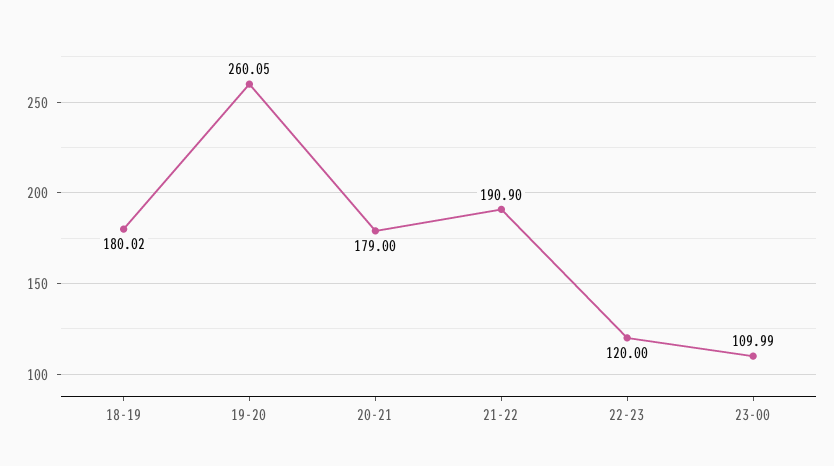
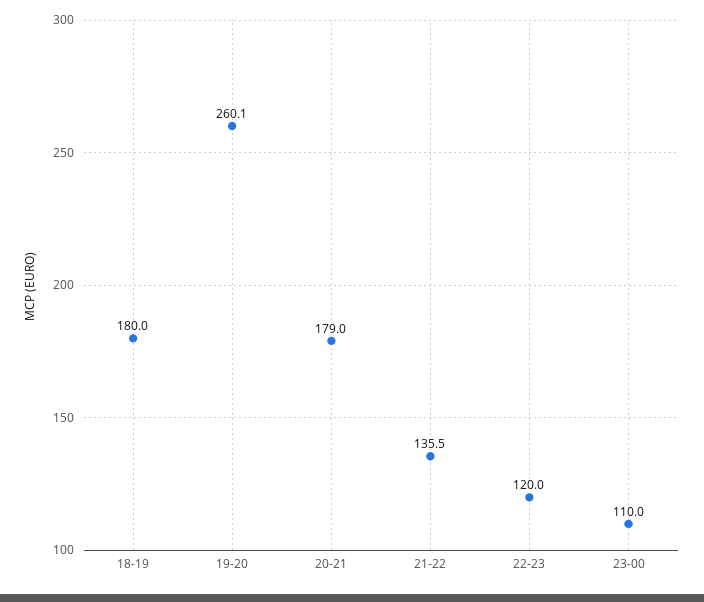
21-22: 190.9 -> 135.5

